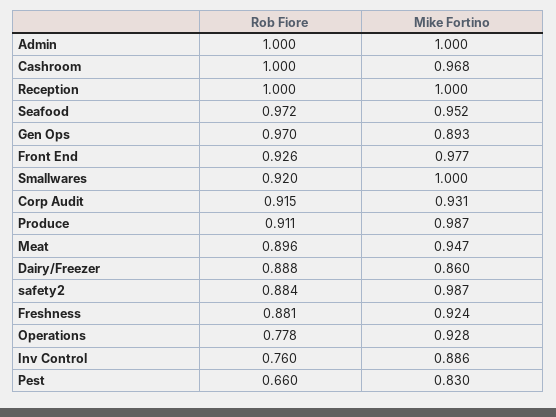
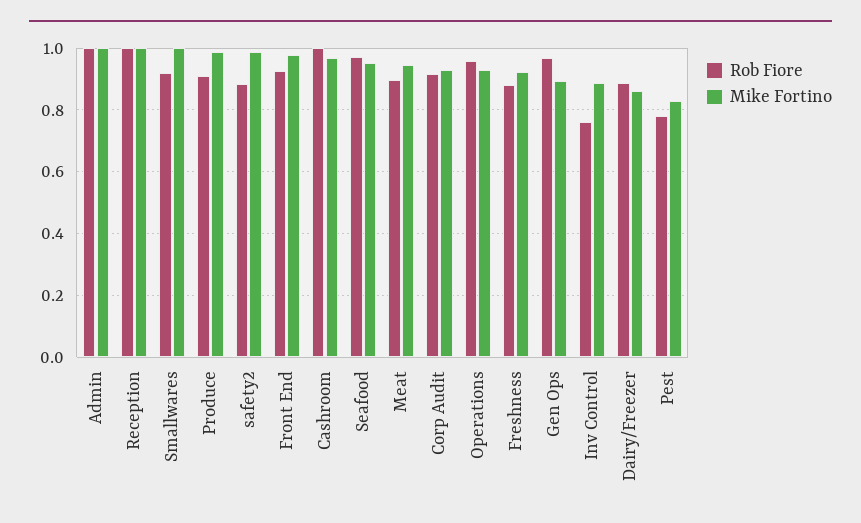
Rob Fiore, Operations: 0.778 -> 0.96
Rob Fiore, Pest: 0.66 -> 0.78

